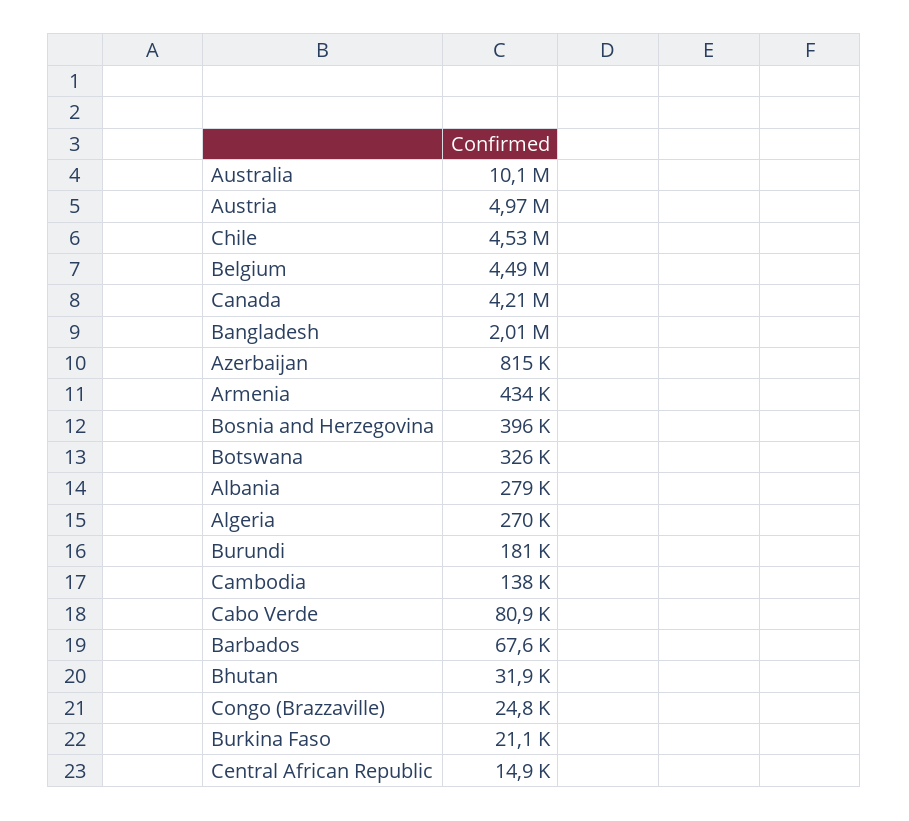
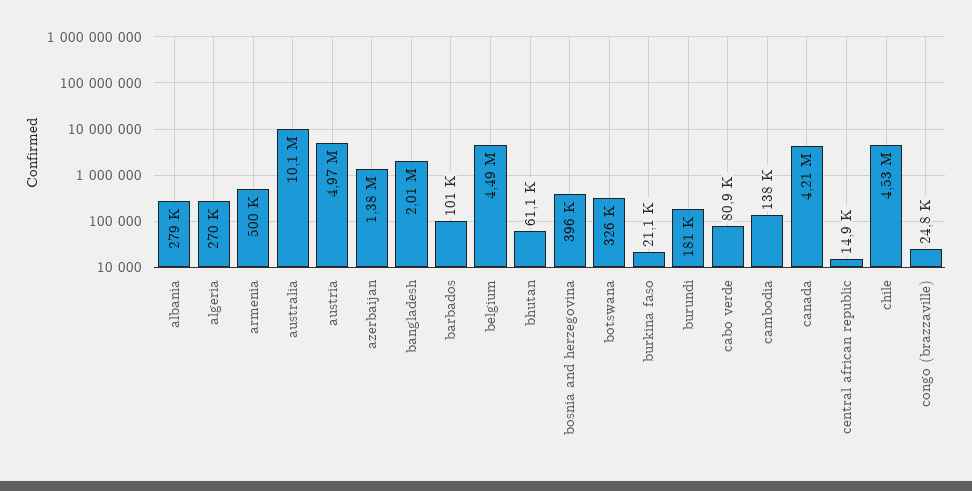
Azerbaijan: 815000 -> 1380000
Armenia: 434000 -> 500000
Barbados: 67600 -> 101000
Bhutan: 31900 -> 61100

